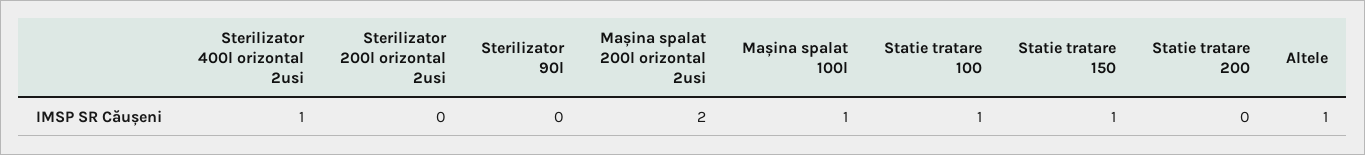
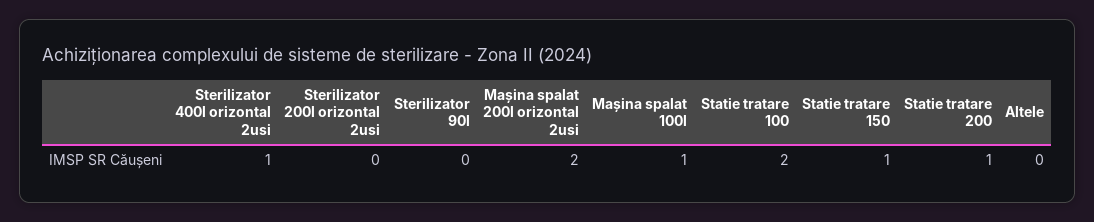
Statie tratare 100: 1 -> 2
Statie tratare 200: 0 -> 1
Altele: 1 -> 0

